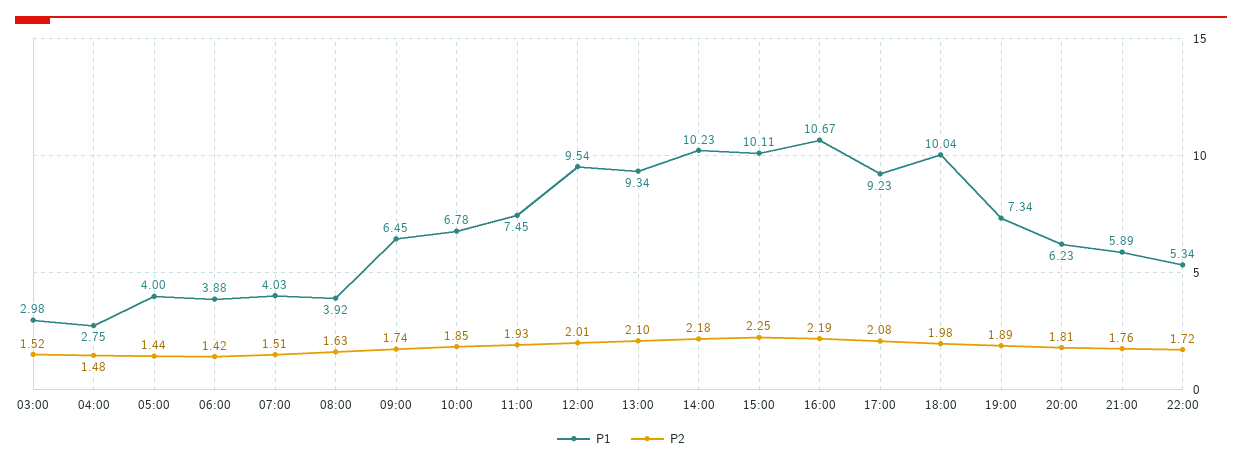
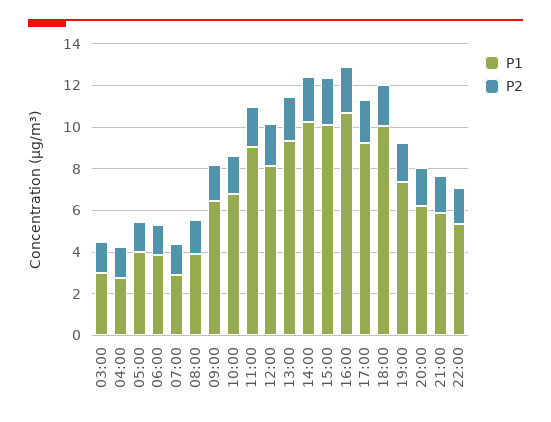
P1, 07:00: 4.03 -> 3
P1, 11:00: 7.45 -> 9
P1, 12:00: 9.54 -> 8

